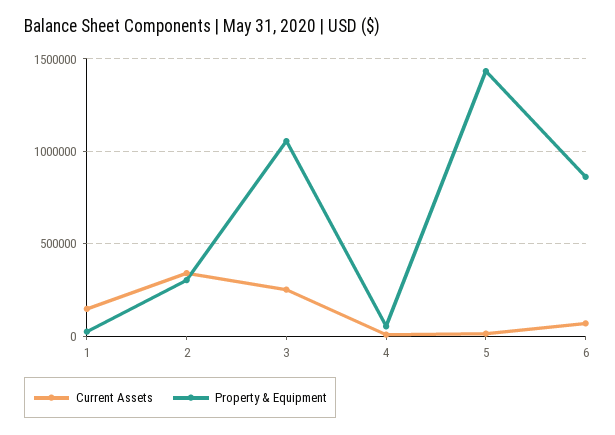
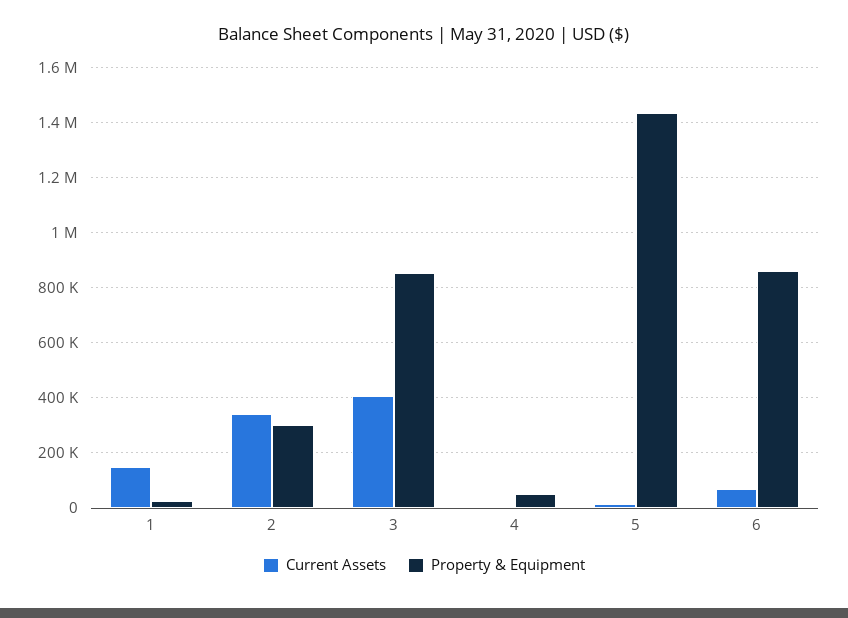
Current Assets, 3: 250000 -> 400000
Property & Equipment, 3: 1050000 -> 850000

